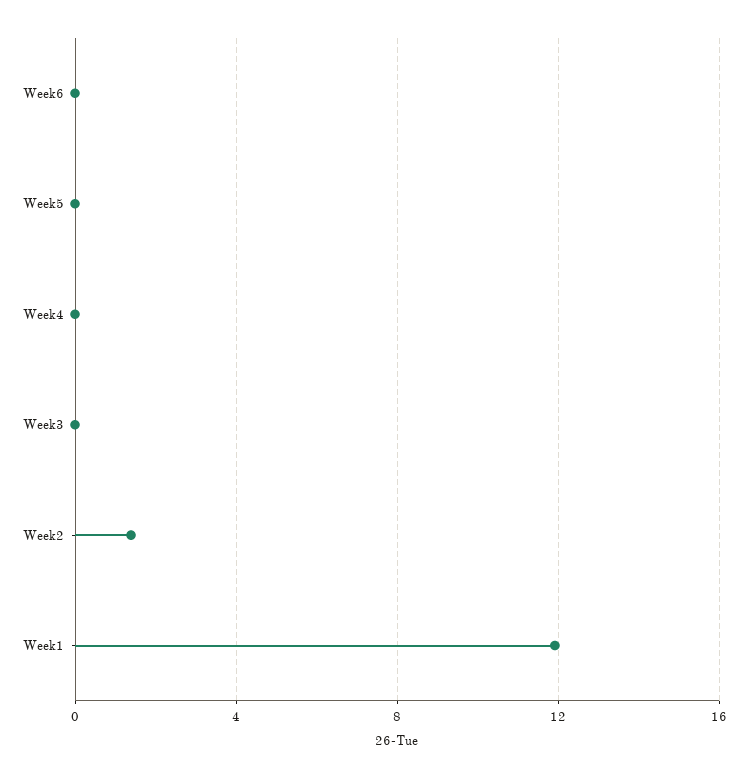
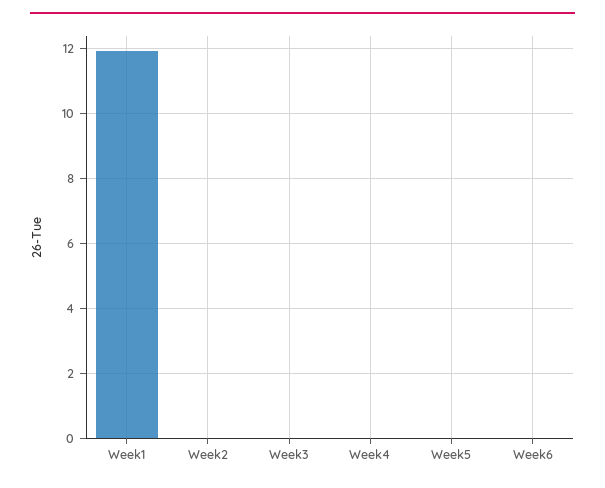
Week2: 1.5 -> 0

